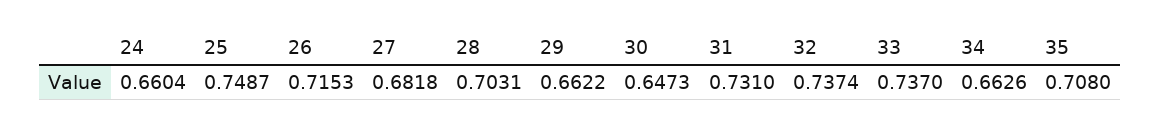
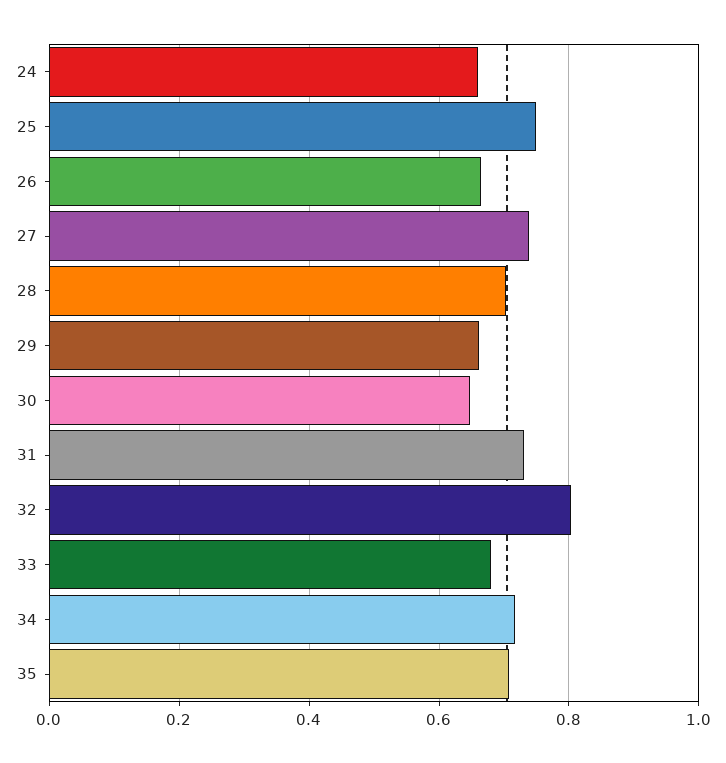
26: 0.7153 -> 0.66
27: 0.6818 -> 0.74
32: 0.7374 -> 0.8
33: 0.737 -> 0.68
34: 0.6626 -> 0.72

